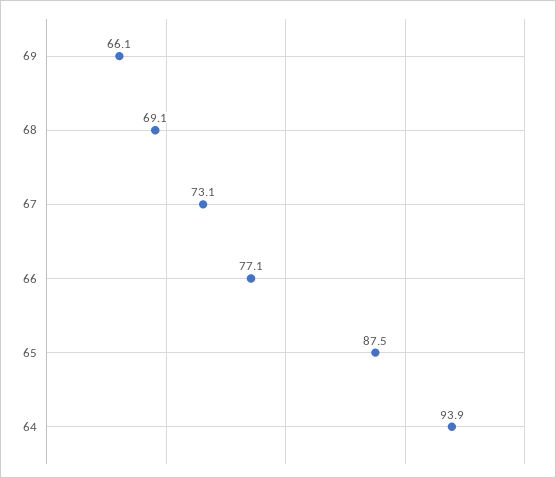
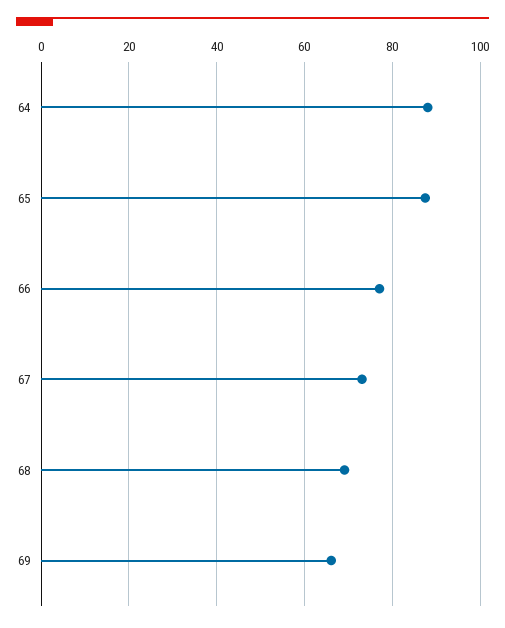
64: 93.9 -> 88

